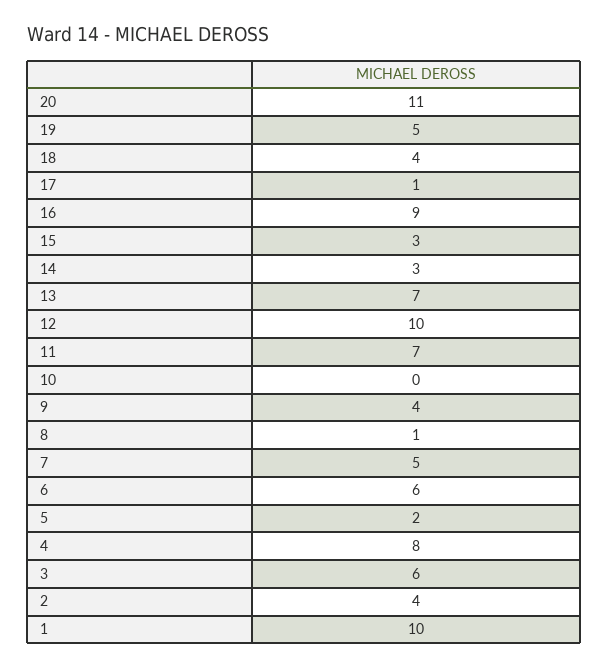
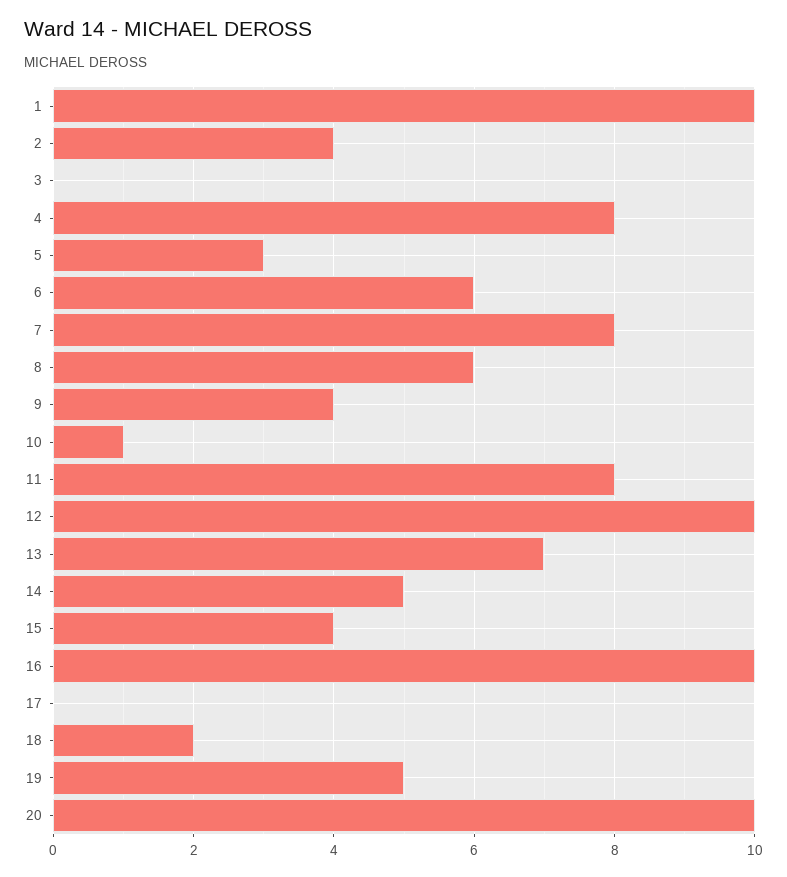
20: 11 -> 10
18: 4 -> 2
17: 1 -> 0
16: 9 -> 10
15: 3 -> 4
14: 3 -> 5
11: 7 -> 8
10: 0 -> 1
8: 1 -> 6
7: 5 -> 8
5: 2 -> 3
3: 6 -> 0

